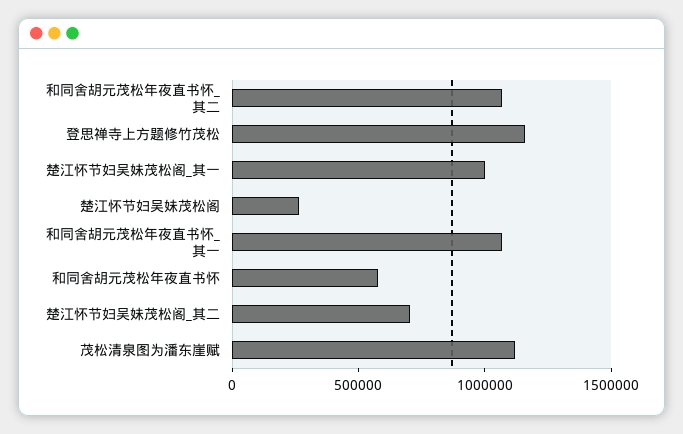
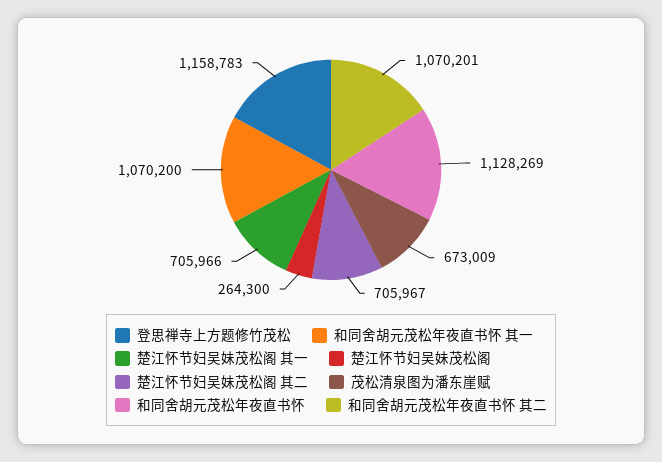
楚江怀节妇吴妹茂松阁_其一: 1000000 -> 705966
和同舍胡元茂松年夜直书怀: 600000 -> 1128269
茂松清泉图为潘东崖赋: 1100000 -> 673009

